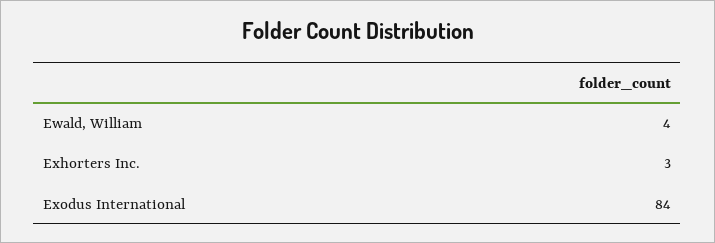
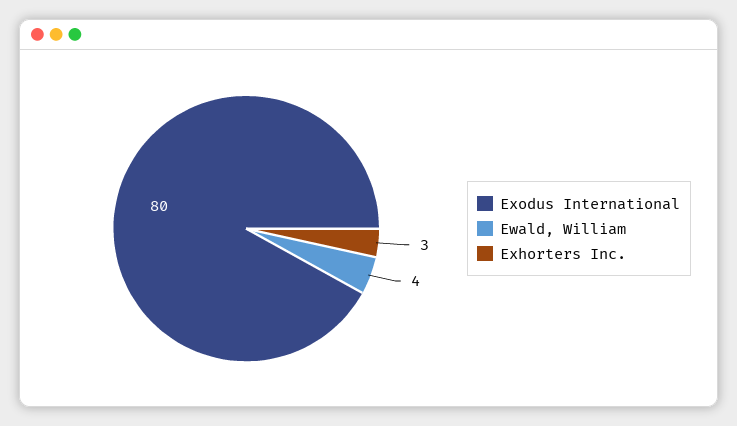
Exodus International: 84 -> 80

